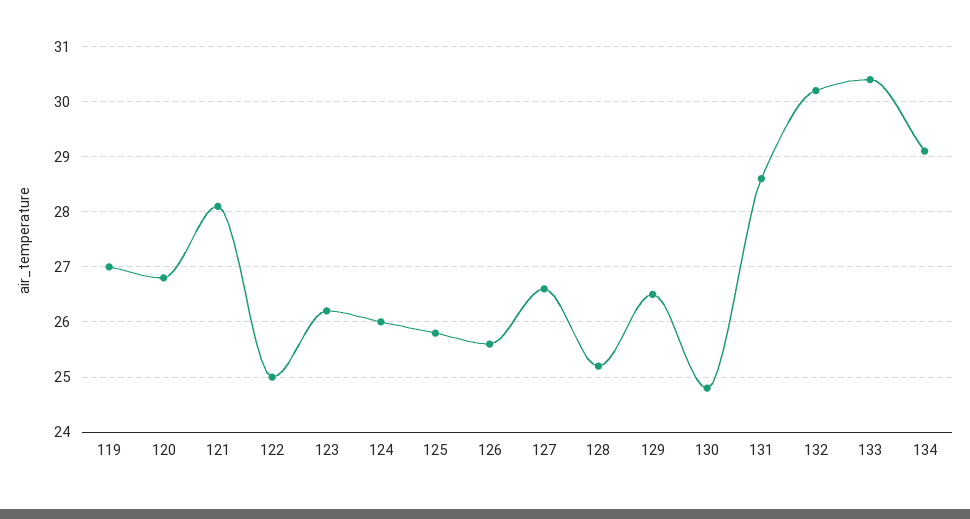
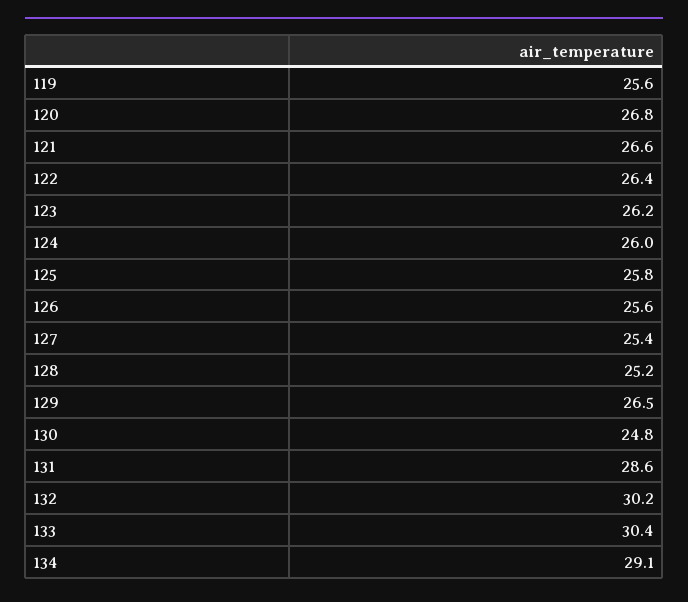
119: 27 -> 25.6
121: 28 -> 26.6
122: 25 -> 26.4
127: 26.5 -> 25.4

